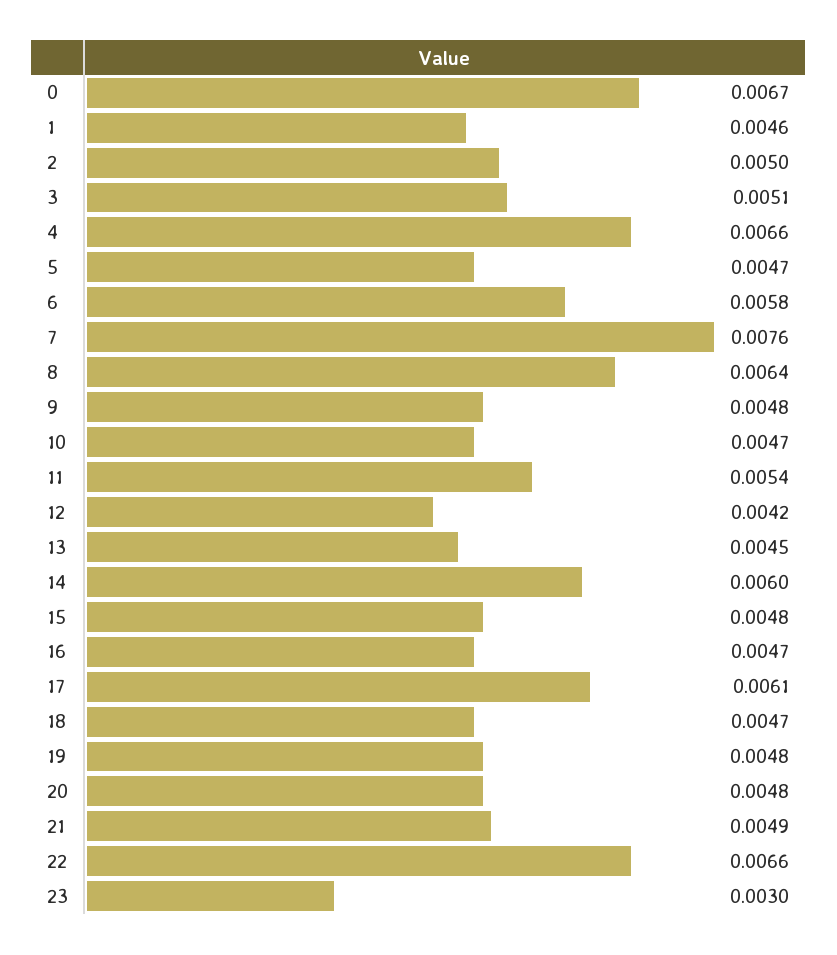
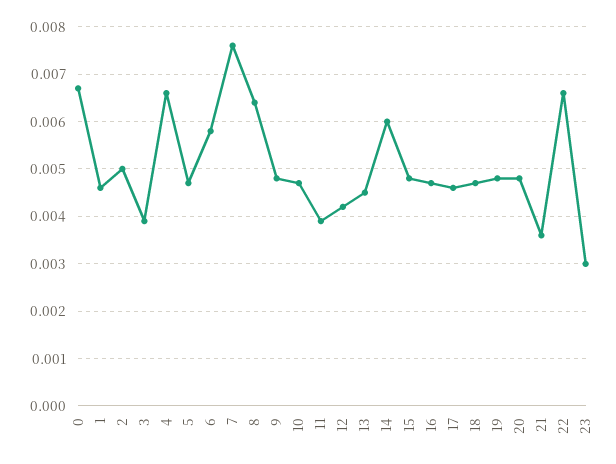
3: 0.0051 -> 0.004
11: 0.0054 -> 0.004
17: 0.0061 -> 0.0045
21: 0.0049 -> 0.0035

